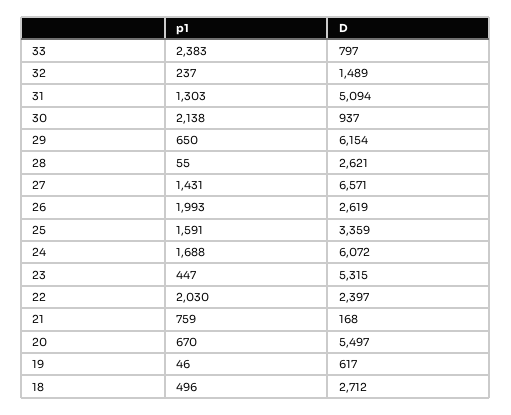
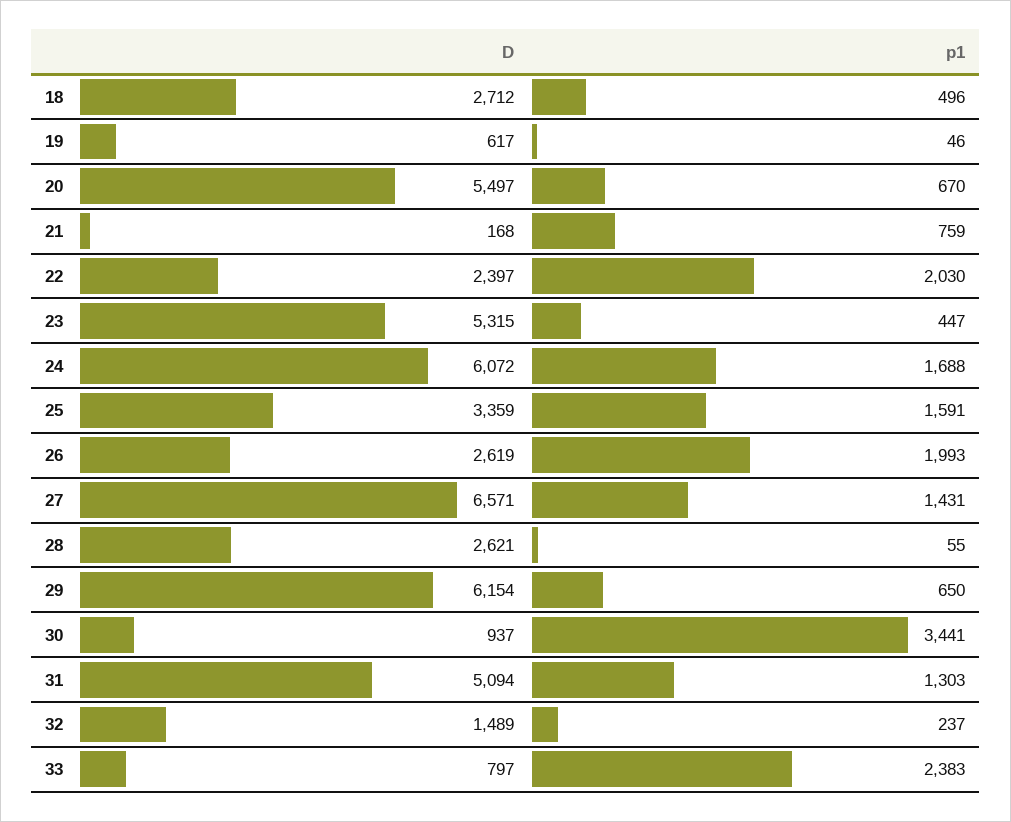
p1, 30: 2138 -> 3441

